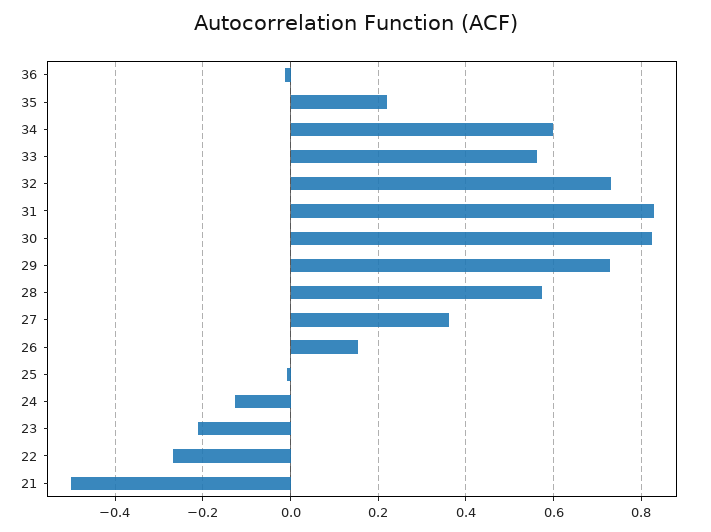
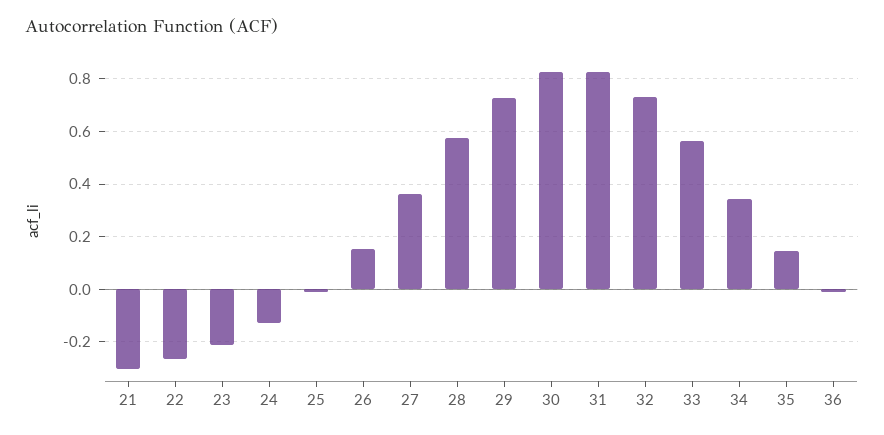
35: 0.22 -> 0.15
34: 0.6 -> 0.35
21: -0.5 -> -0.3

